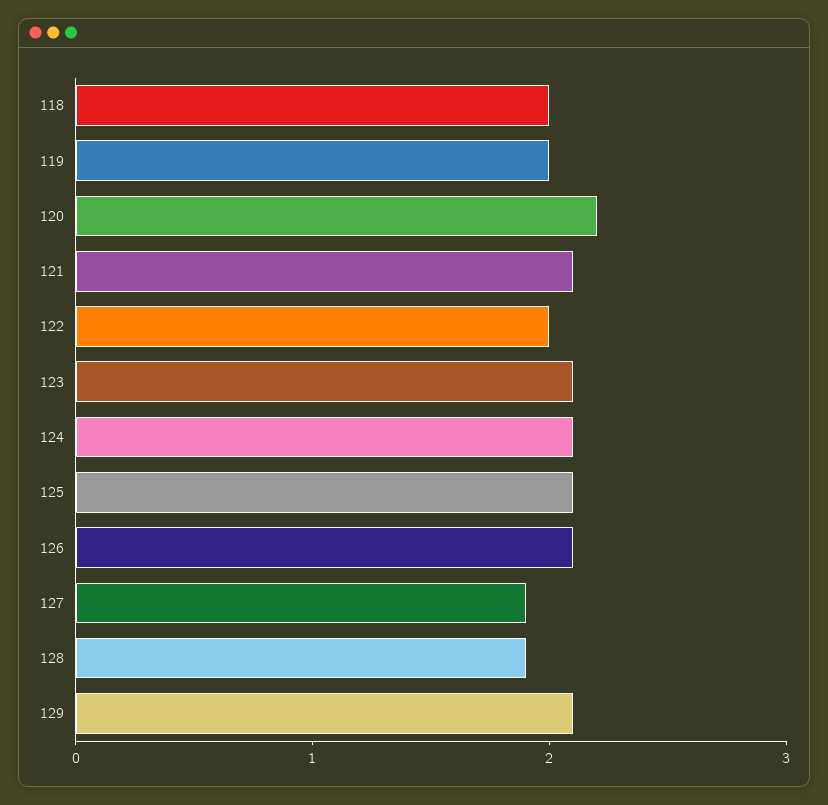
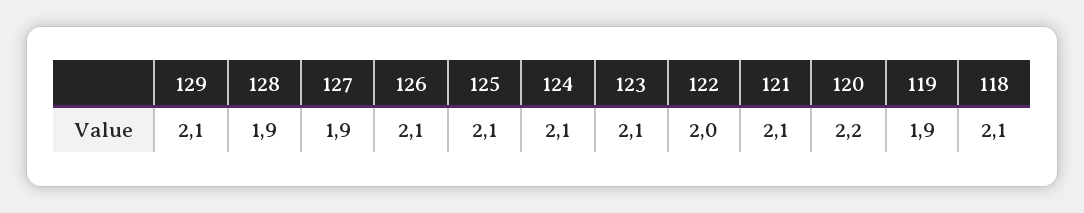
118: 2 -> 2.1
119: 2 -> 1.9

